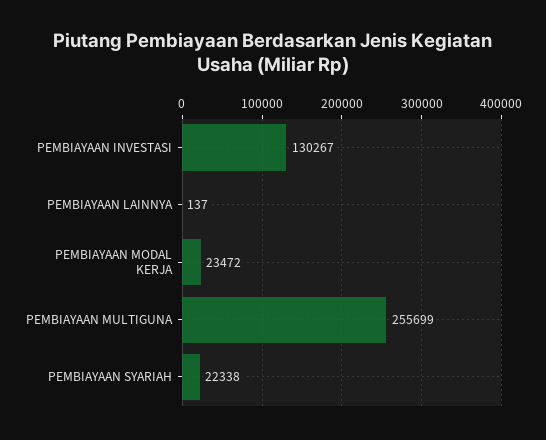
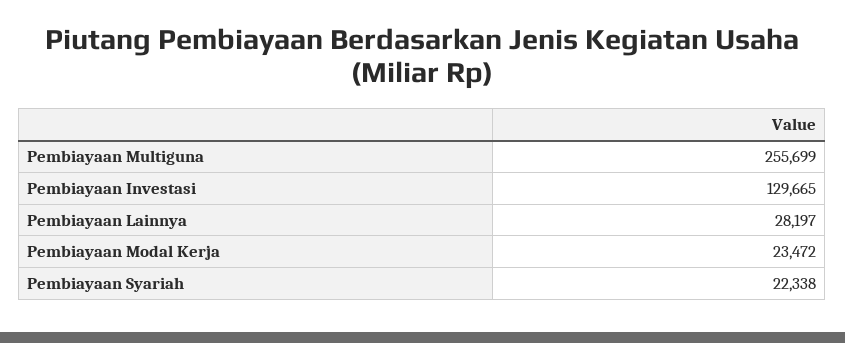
PEMBIAYAAN INVESTASI: 130267 -> 129665
PEMBIAYAAN LAINNYA: 137 -> 28197

